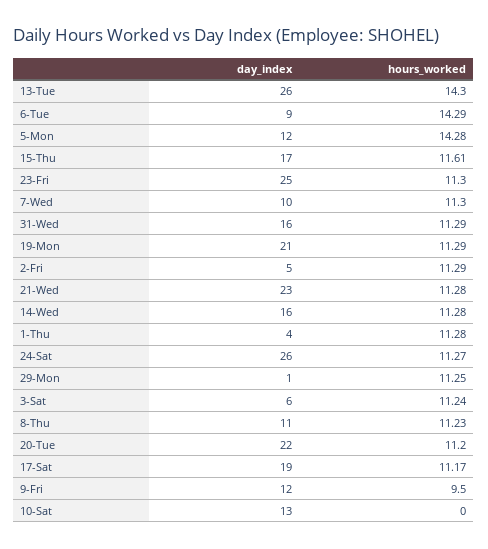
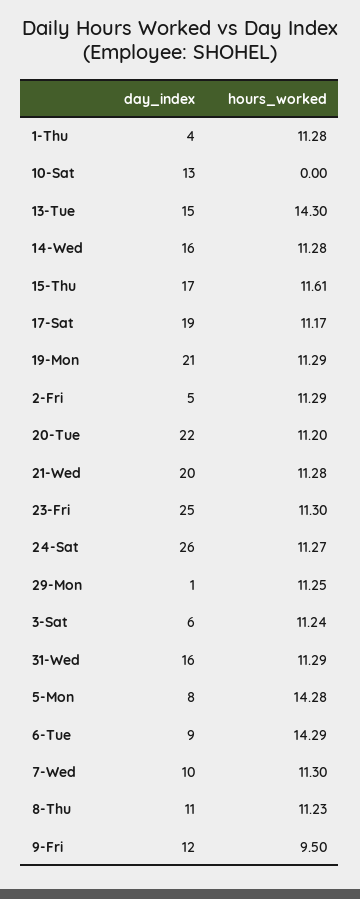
day_index, 13-Tue: 26 -> 15
day_index, 5-Mon: 12 -> 8
day_index, 21-Wed: 23 -> 20

